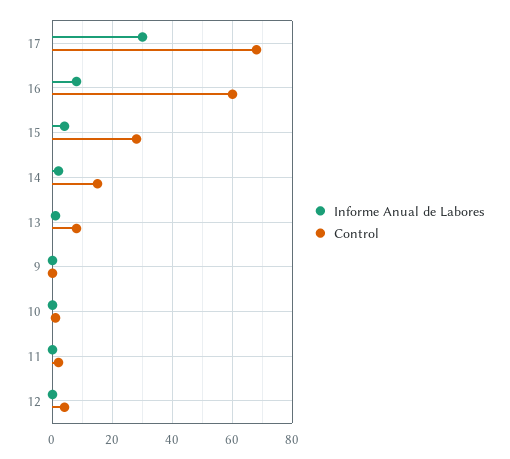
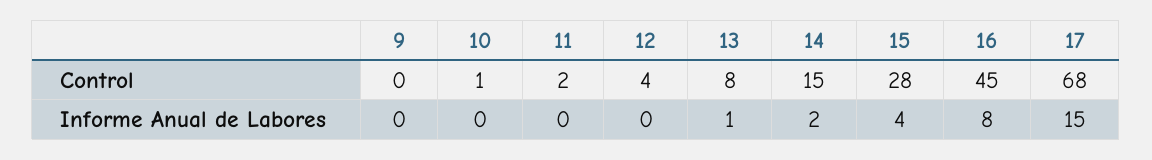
Informe Anual de Labores, 17: 30 -> 15
Control, 16: 60 -> 45

